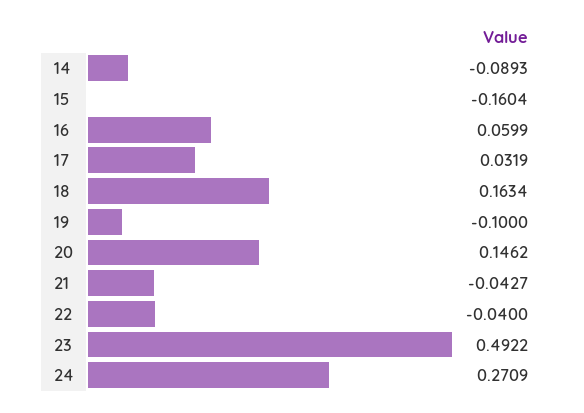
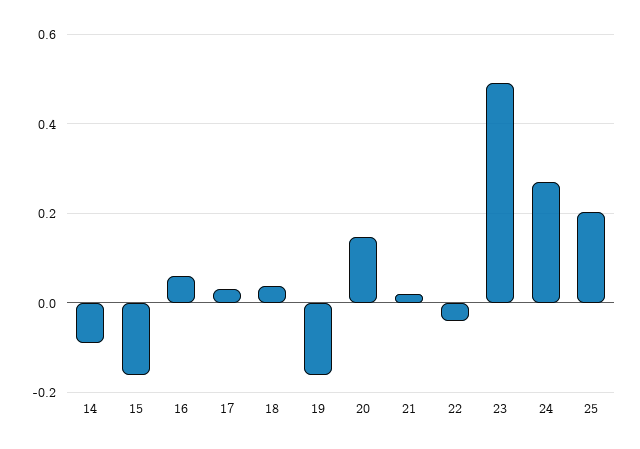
18: 0.1634 -> 0.04
19: -0.1 -> -0.16
21: -0.0427 -> 0.02
25: none -> 0.2

